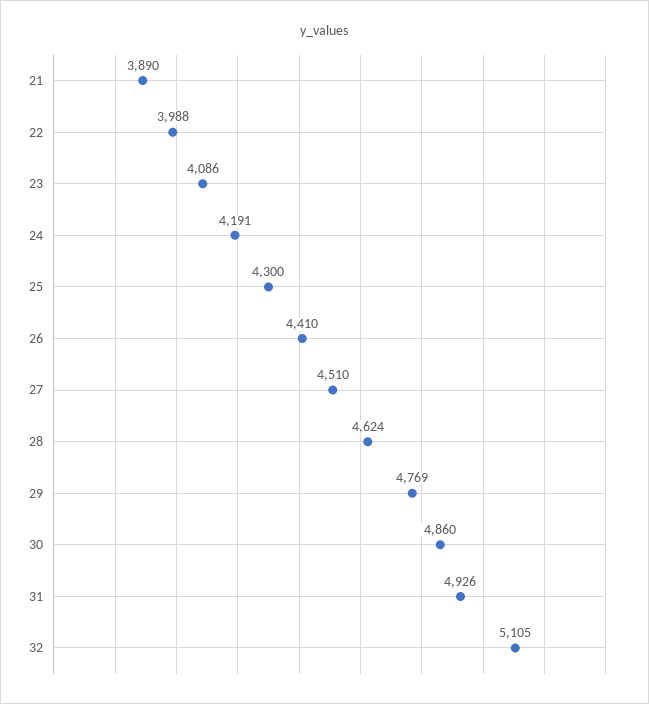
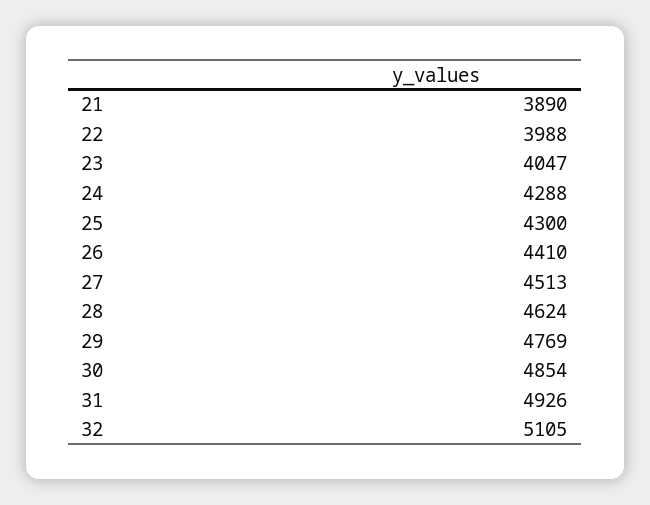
23: 4086 -> 4047
24: 4191 -> 4288
27: 4510 -> 4513
30: 4860 -> 4854

